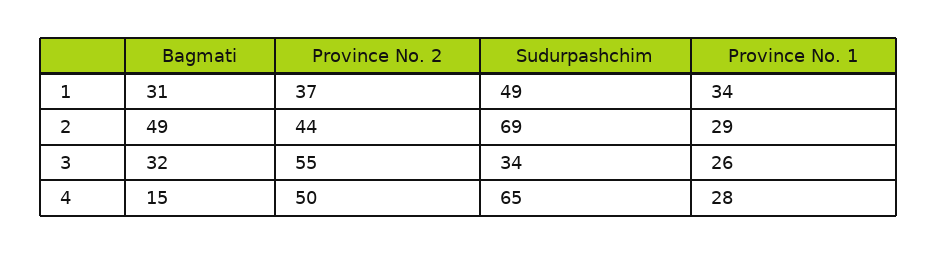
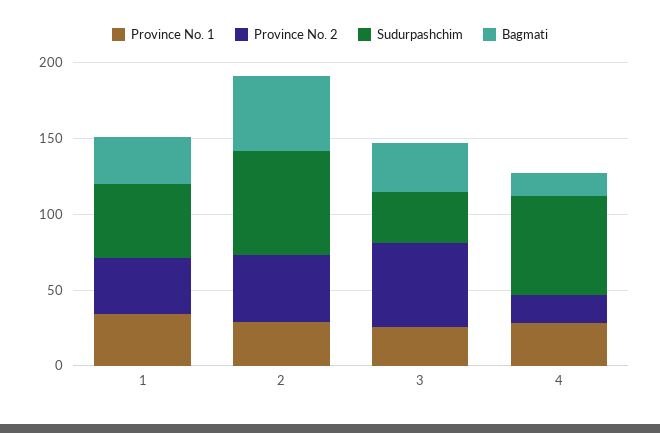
Province No. 2, 4: 50 -> 20

